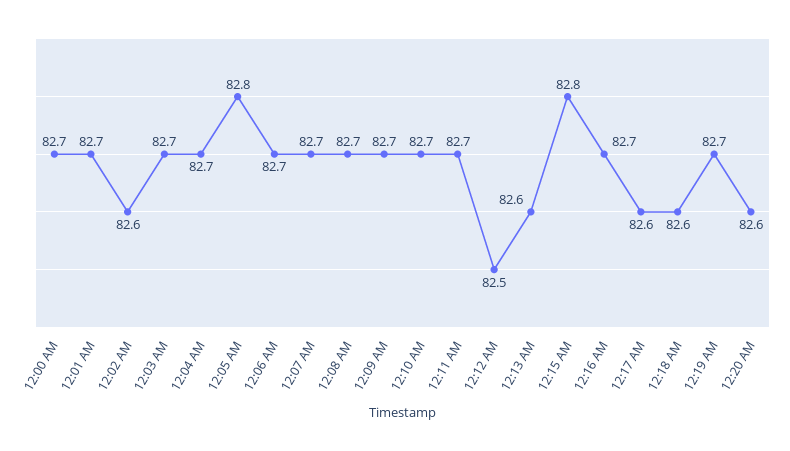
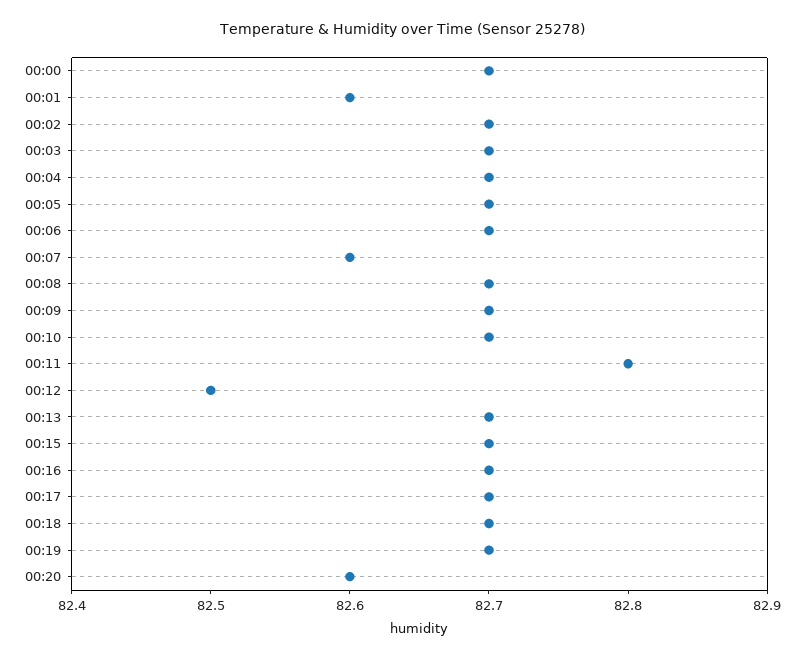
12:01 AM: 82.7 -> 82.6
12:02 AM: 82.6 -> 82.7
12:05 AM: 82.8 -> 82.7
12:07 AM: 82.7 -> 82.6
12:11 AM: 82.7 -> 82.8
12:13 AM: 82.6 -> 82.7
12:15 AM: 82.8 -> 82.7
12:17 AM: 82.6 -> 82.7
12:18 AM: 82.6 -> 82.7

